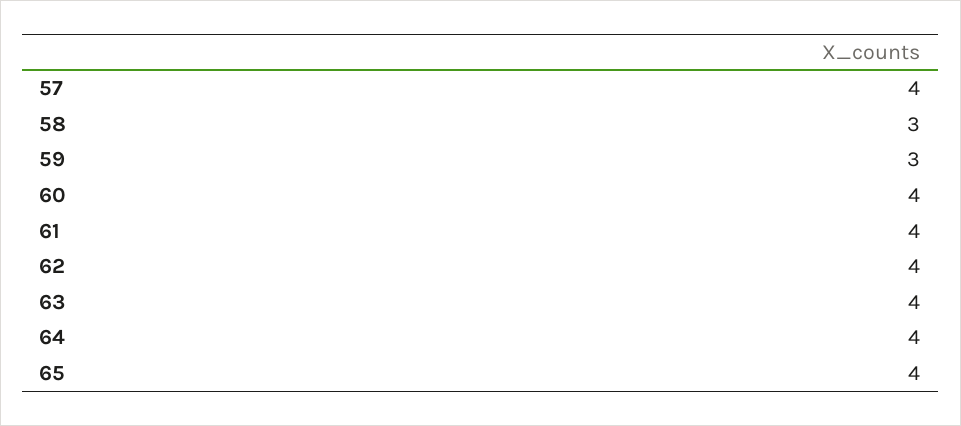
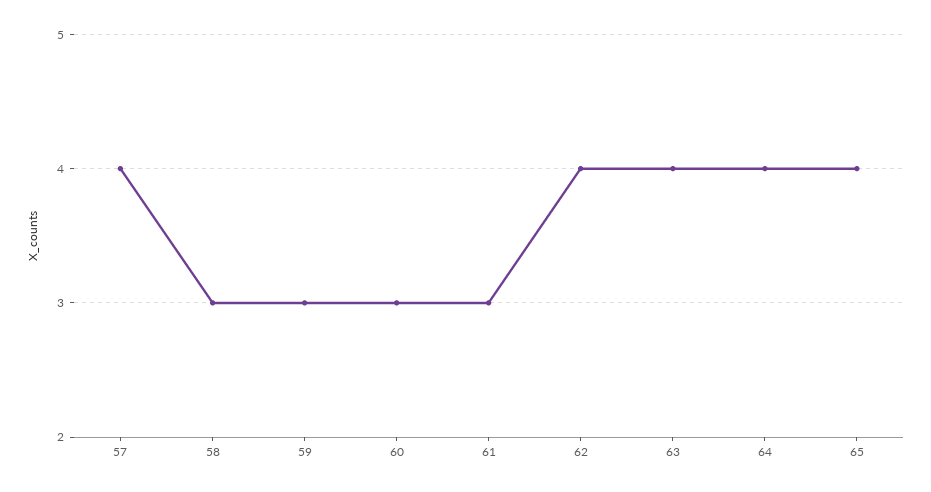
60: 4 -> 3
61: 4 -> 3

